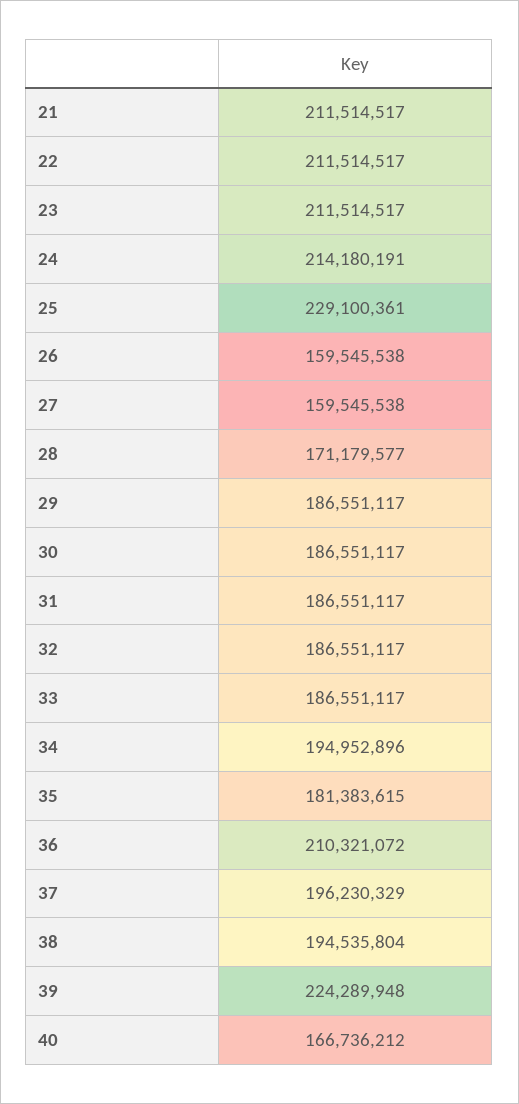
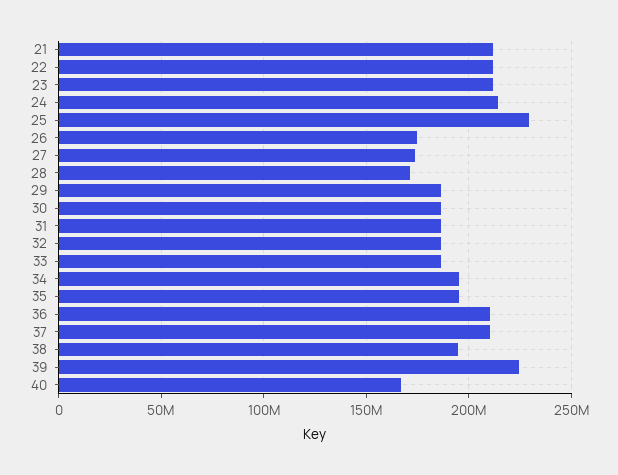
26: 159545538 -> 175000000
27: 159545538 -> 175000000
35: 181383615 -> 195000000
37: 196230329 -> 210000000

